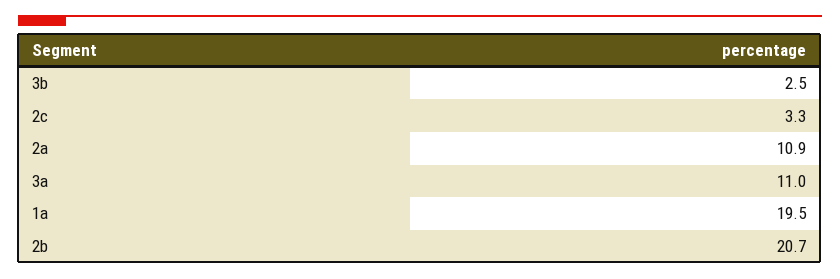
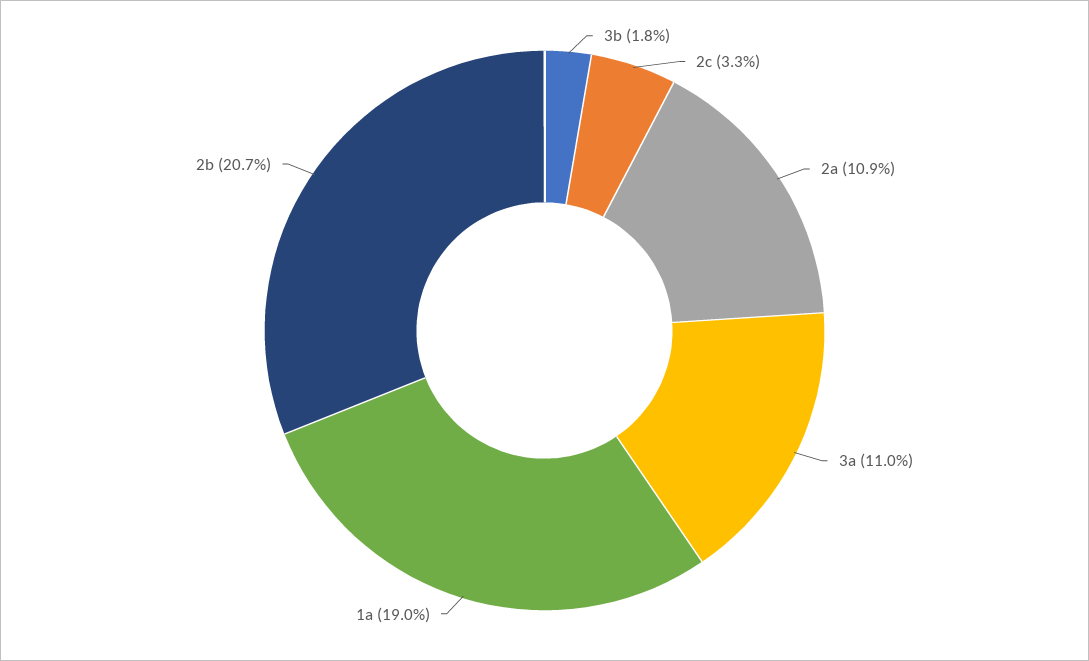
3b: 2.5 -> 1.8
1a: 19.5 -> 19

